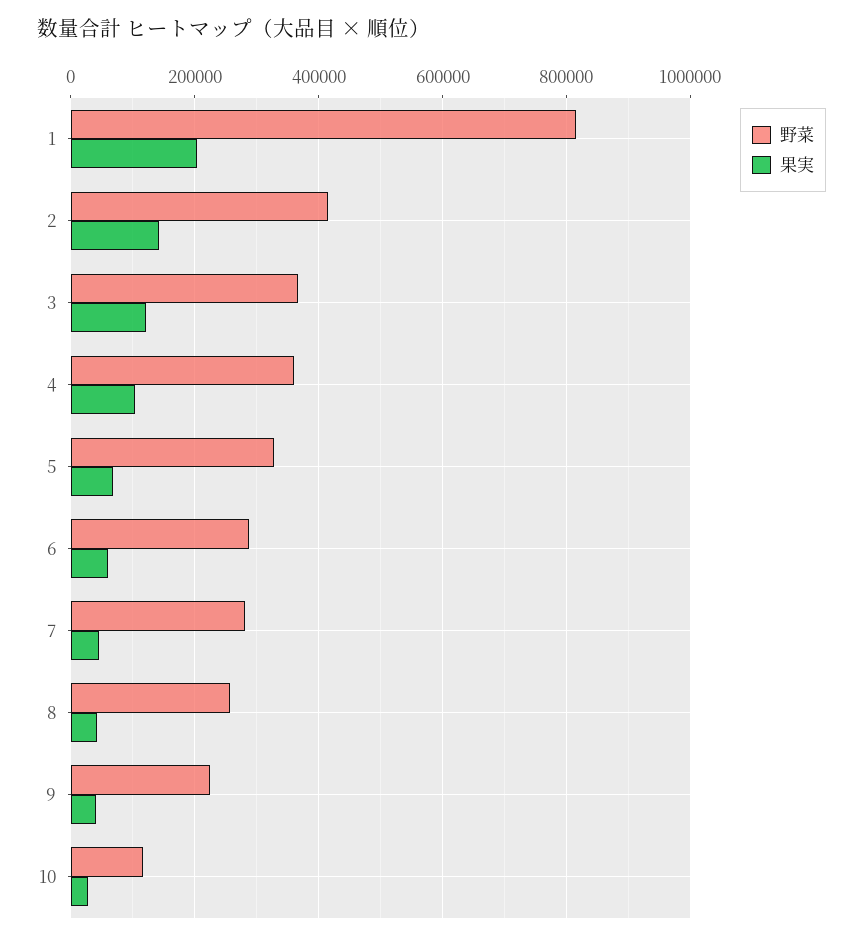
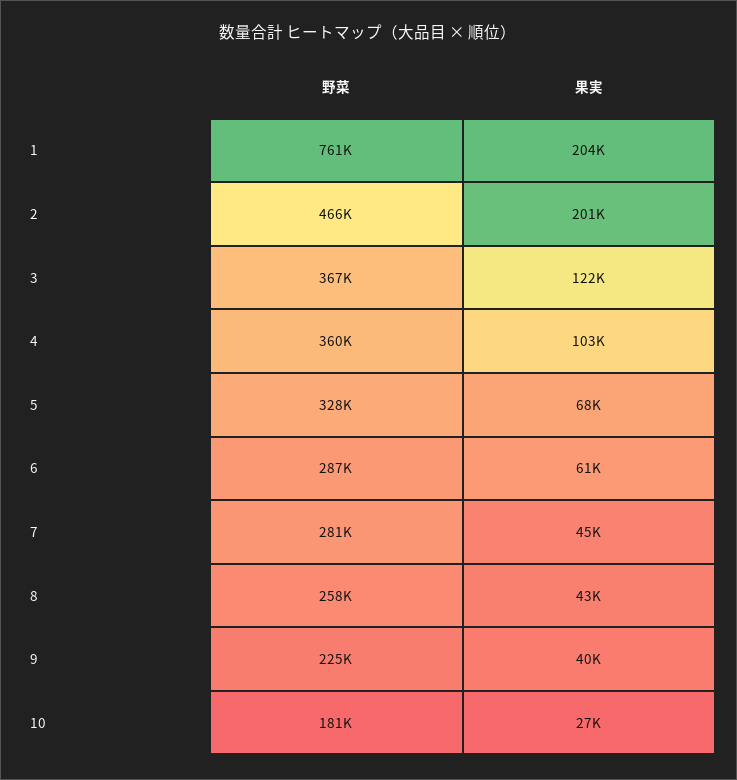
野菜, 1: 820000 -> 761000
野菜, 2: 420000 -> 466000
果実, 2: 140000 -> 201000
野菜, 10: 120000 -> 181000

